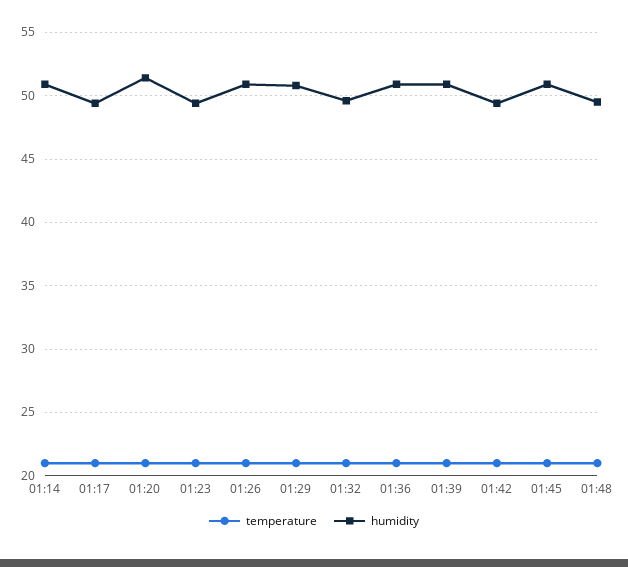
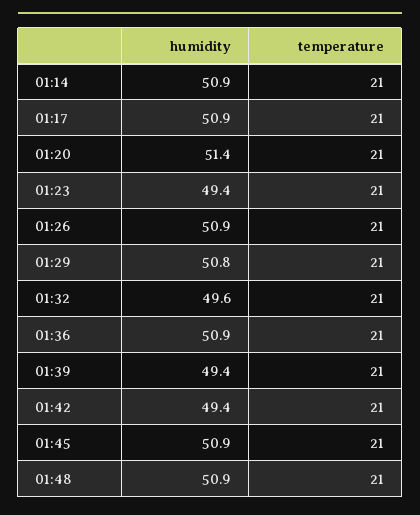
humidity, 01:17: 49.5 -> 50.9
humidity, 01:39: 51 -> 49.4
humidity, 01:48: 49.5 -> 50.9

